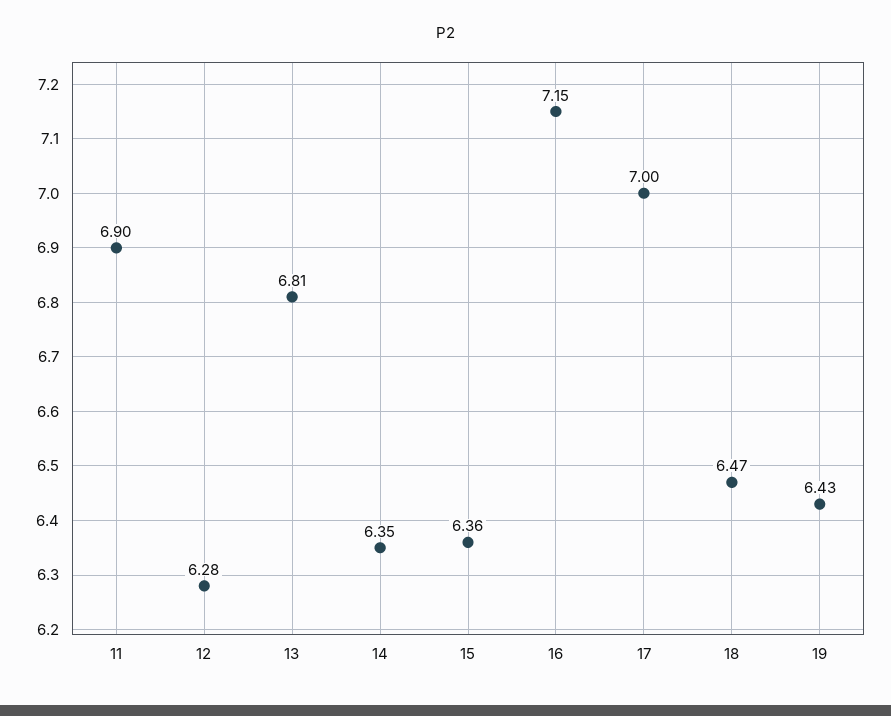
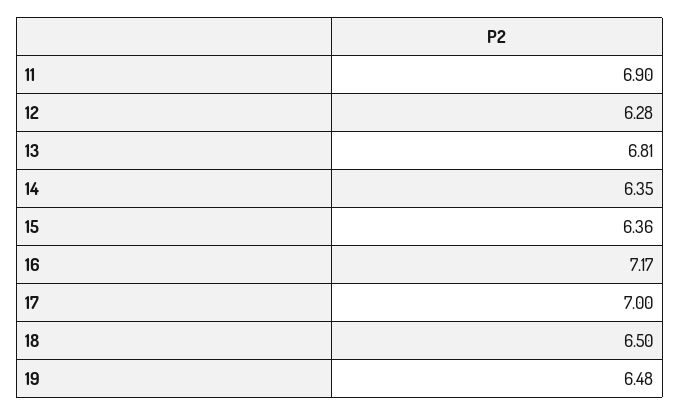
16: 7.15 -> 7.17
18: 6.47 -> 6.5
19: 6.43 -> 6.48

